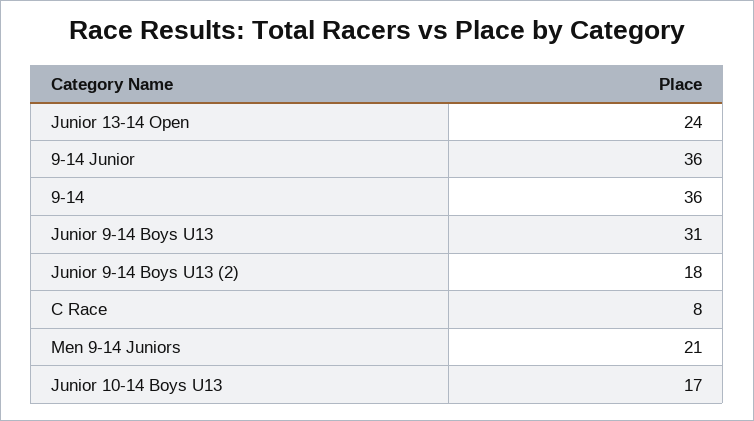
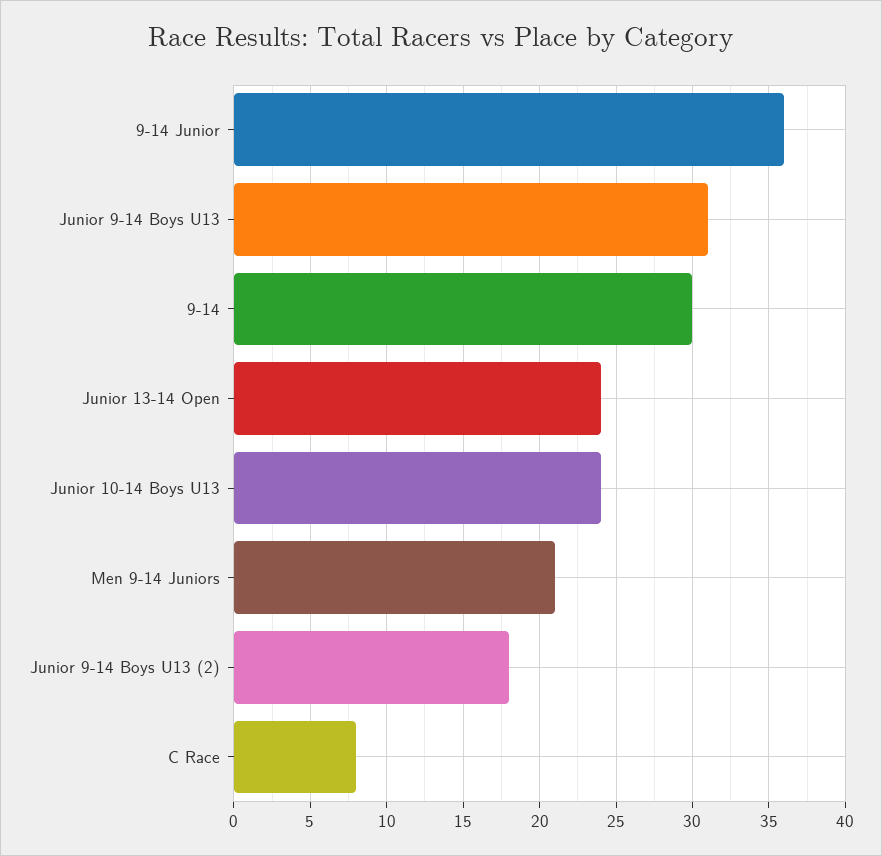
9-14: 36 -> 30
Junior 10-14 Boys U13: 17 -> 24

